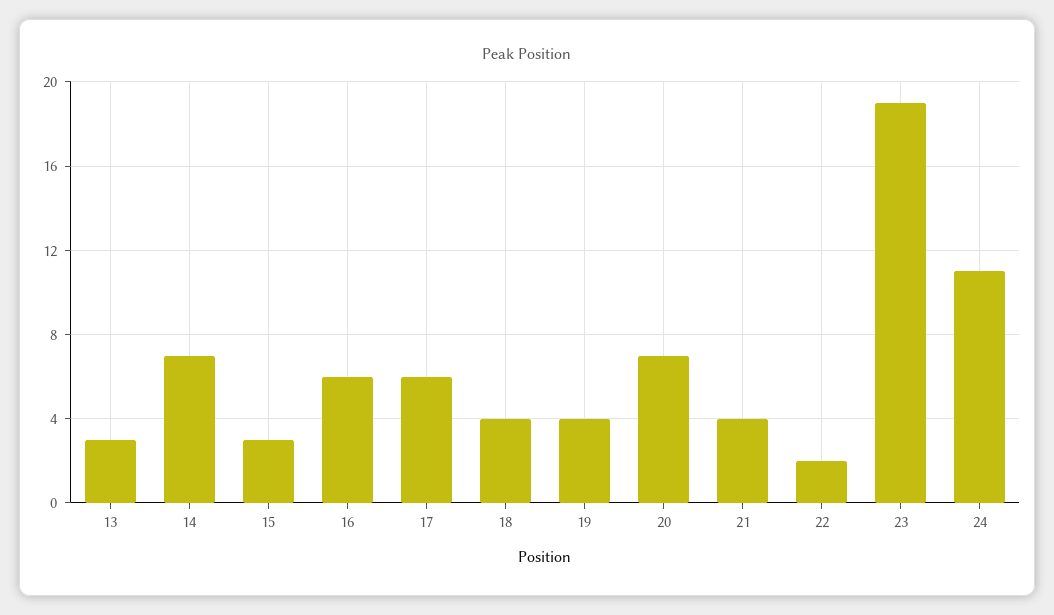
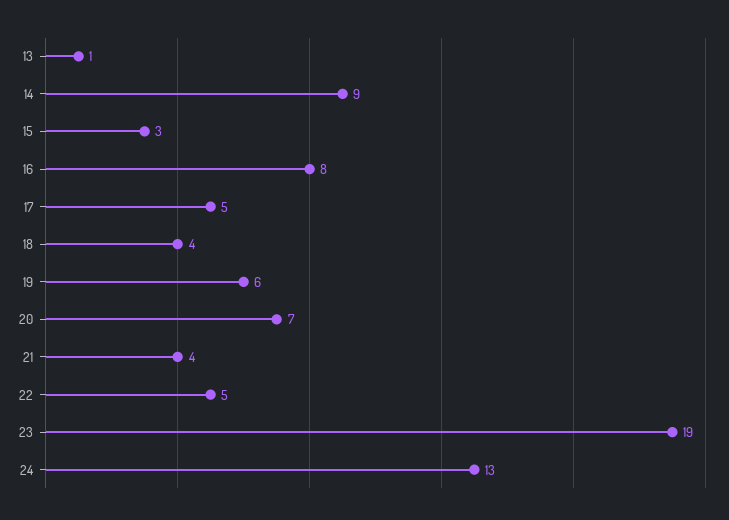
13: 3 -> 1
14: 7 -> 9
16: 6 -> 8
17: 6 -> 5
19: 4 -> 6
22: 2 -> 5
24: 11 -> 13

